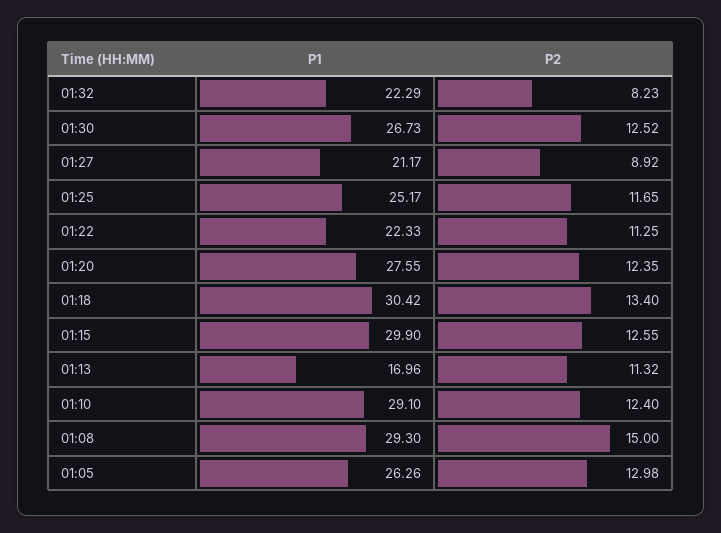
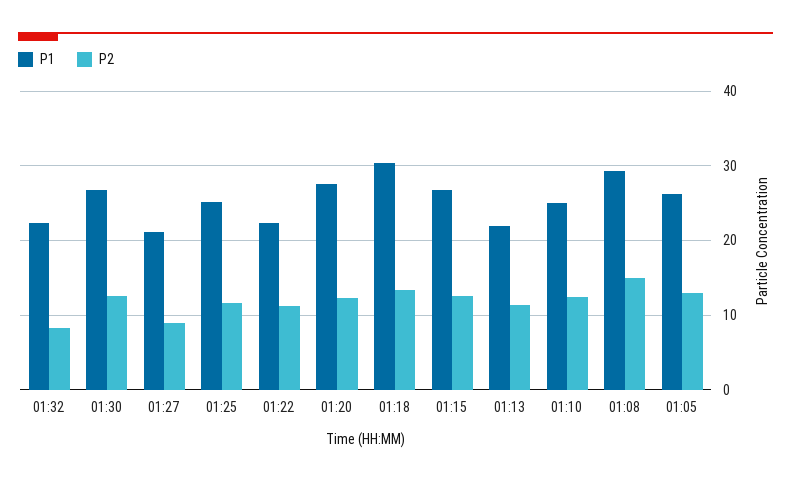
P1, 01:15: 29.9 -> 27
P1, 01:13: 16.96 -> 22
P1, 01:10: 29.1 -> 25

